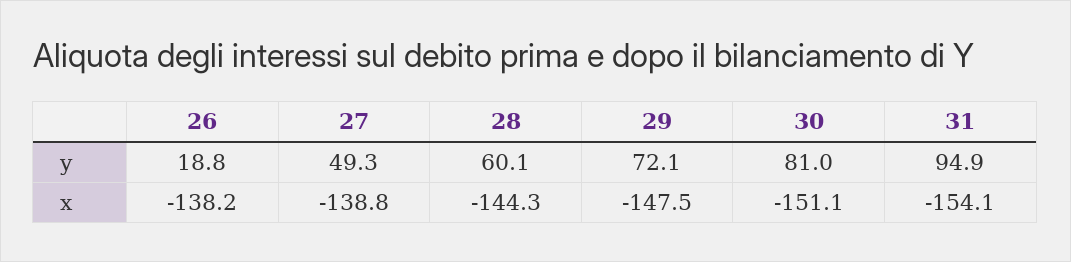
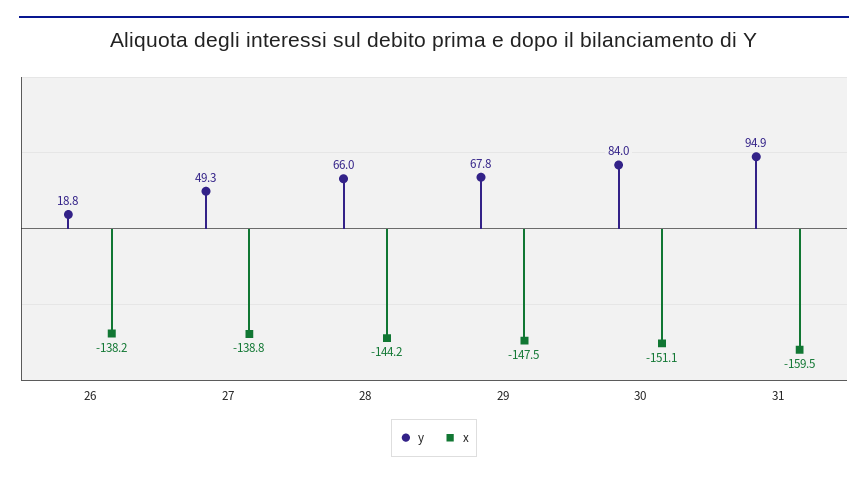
y, 28: 60.1 -> 66
y, 29: 72.1 -> 67.8
y, 30: 81 -> 84
x, 28: -144.3 -> -144.2
x, 31: -154.1 -> -159.5

